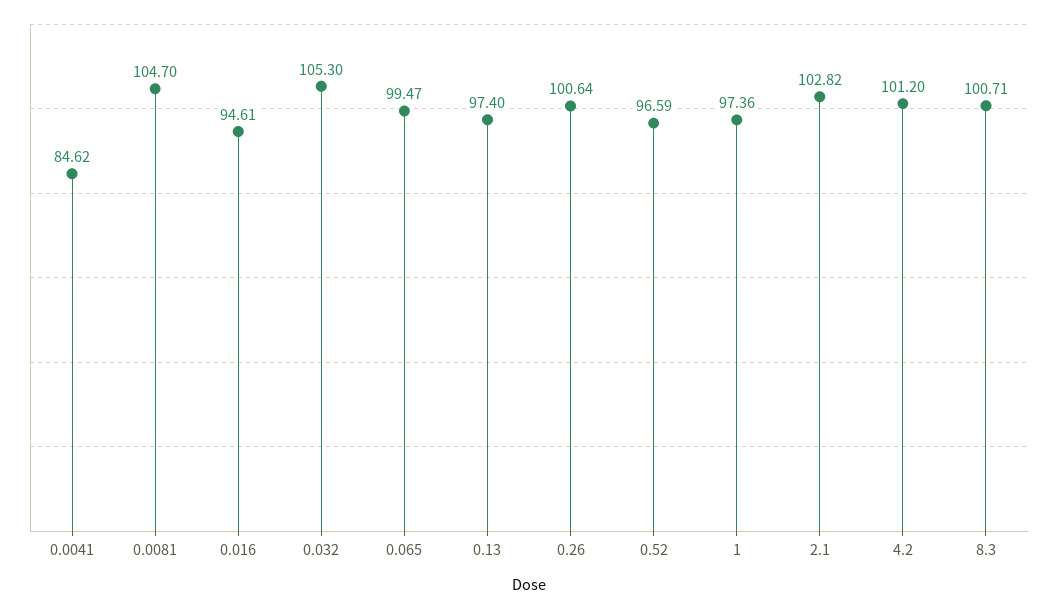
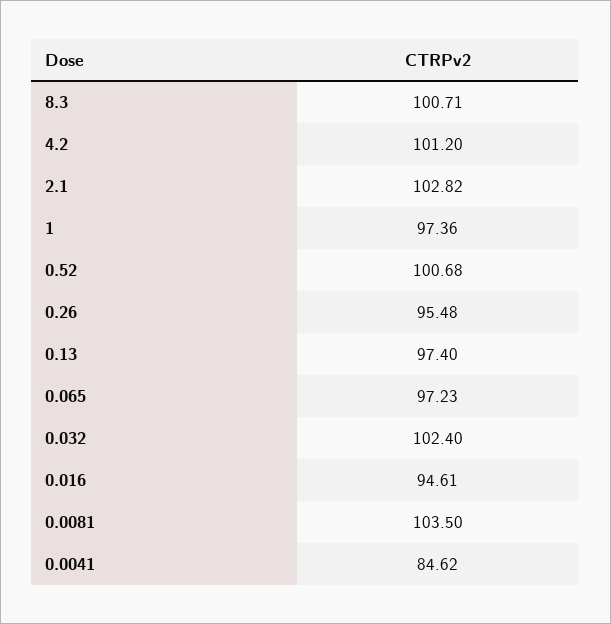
0.0081: 104.7 -> 103.5
0.032: 105.3 -> 102.4
0.065: 99.47 -> 97.23
0.26: 100.64 -> 95.48
0.52: 96.59 -> 100.68

